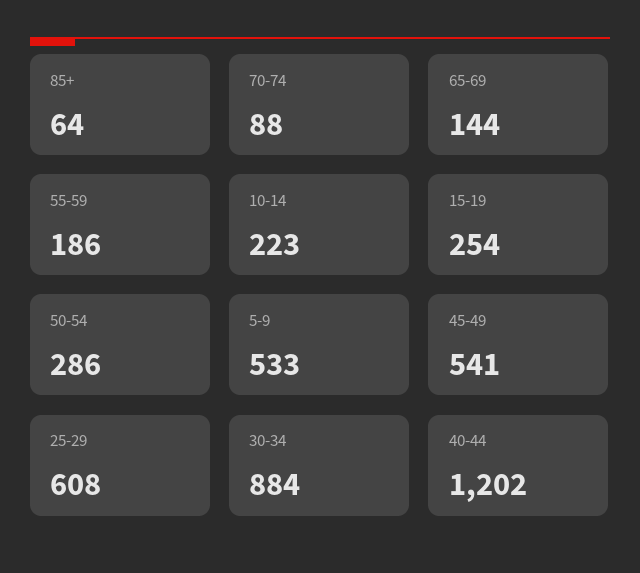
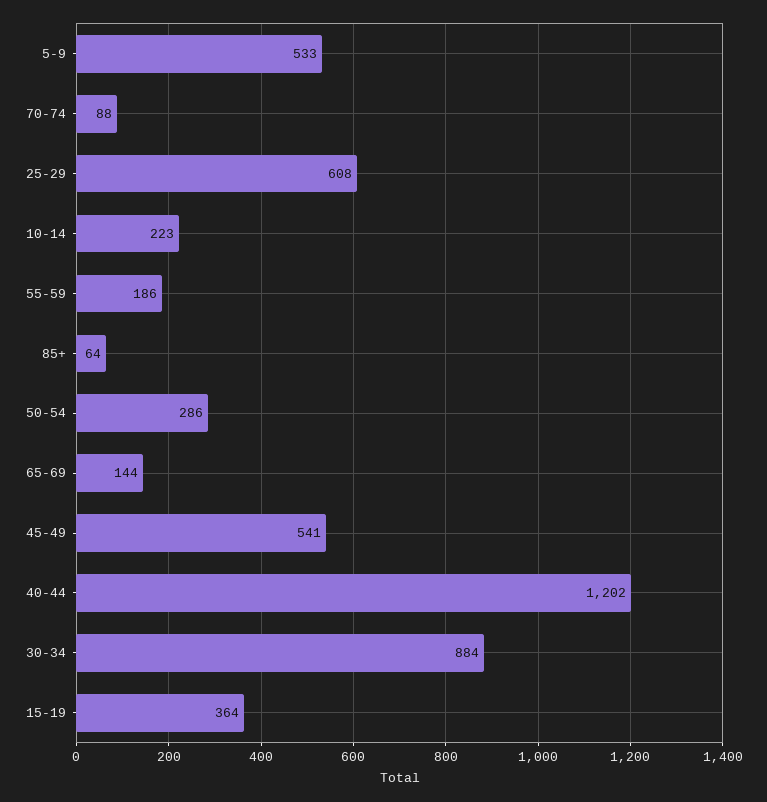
15-19: 254 -> 364

